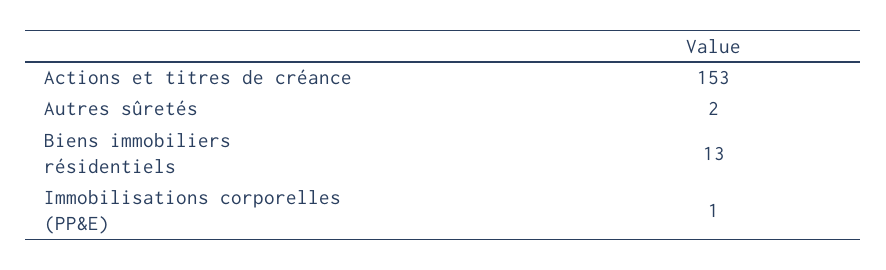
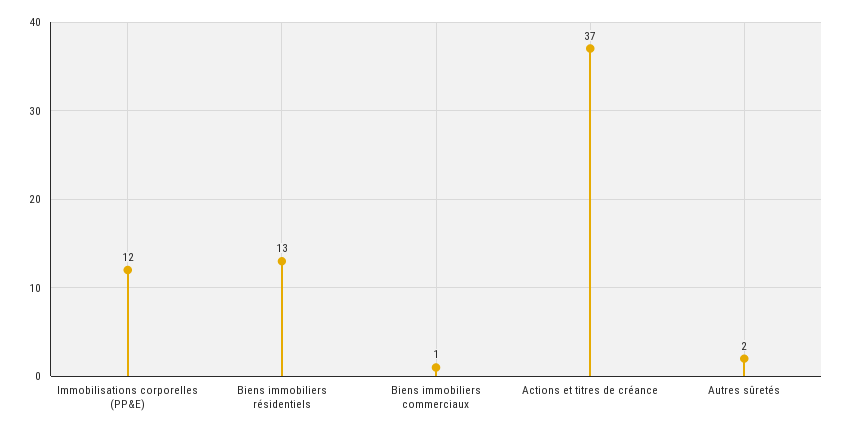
Actions et titres de créance: 153 -> 37
Immobilisations corporelles (PP&E): 1 -> 12
Biens immobiliers commerciaux: none -> 1

